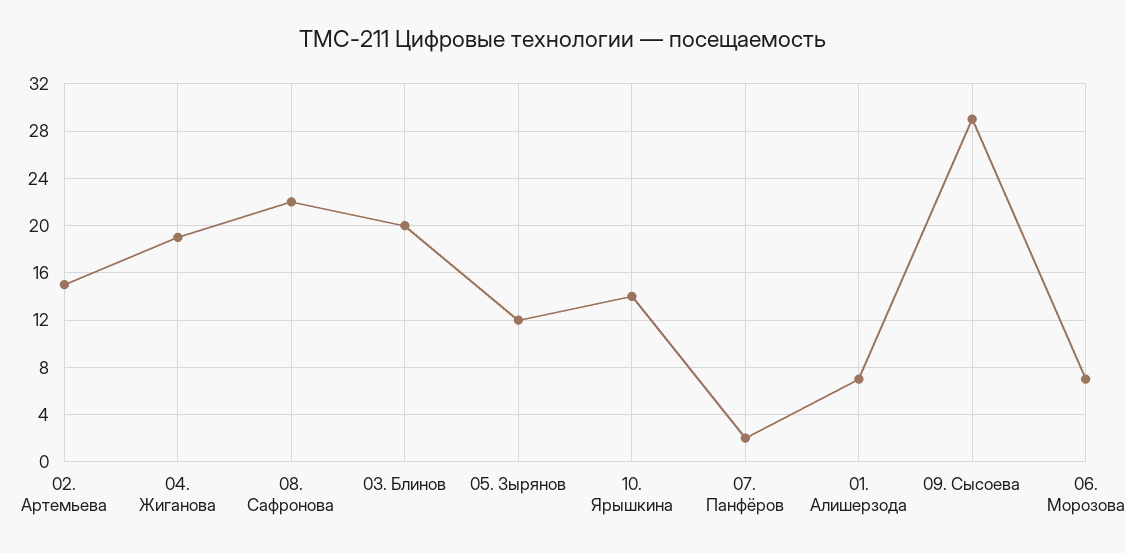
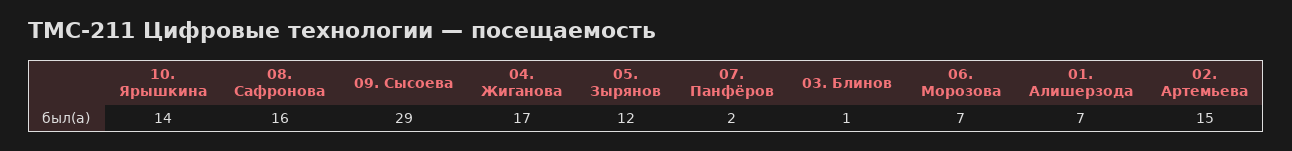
04. Жиганова: 19 -> 17
08. Сафронова: 22 -> 16
03. Блинов: 20 -> 1

